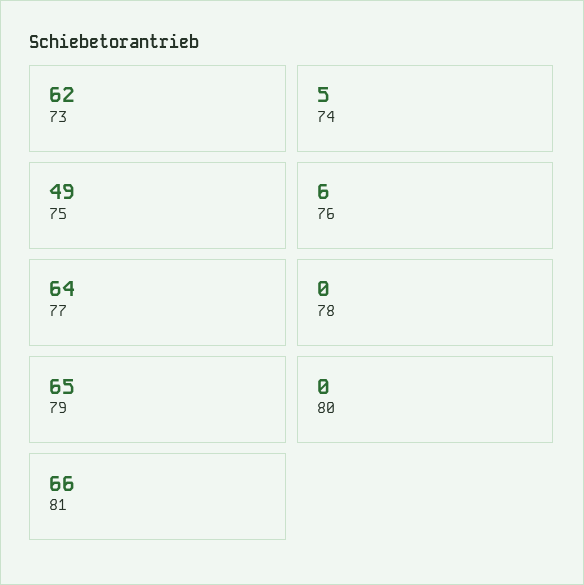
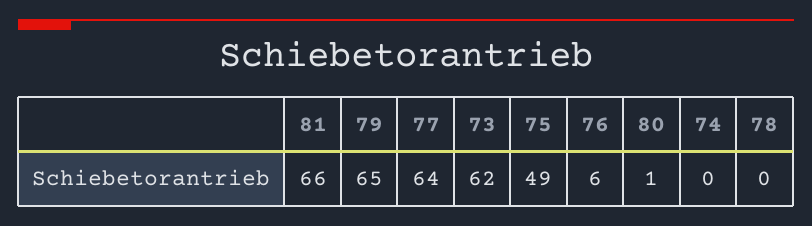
74: 5 -> 0
80: 0 -> 1

